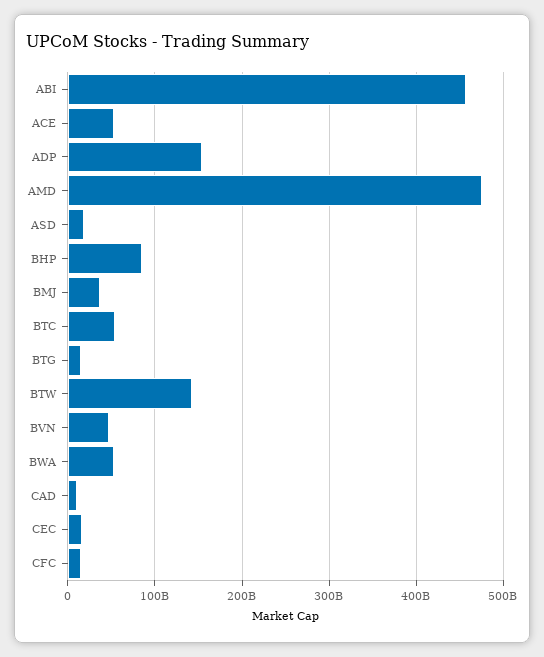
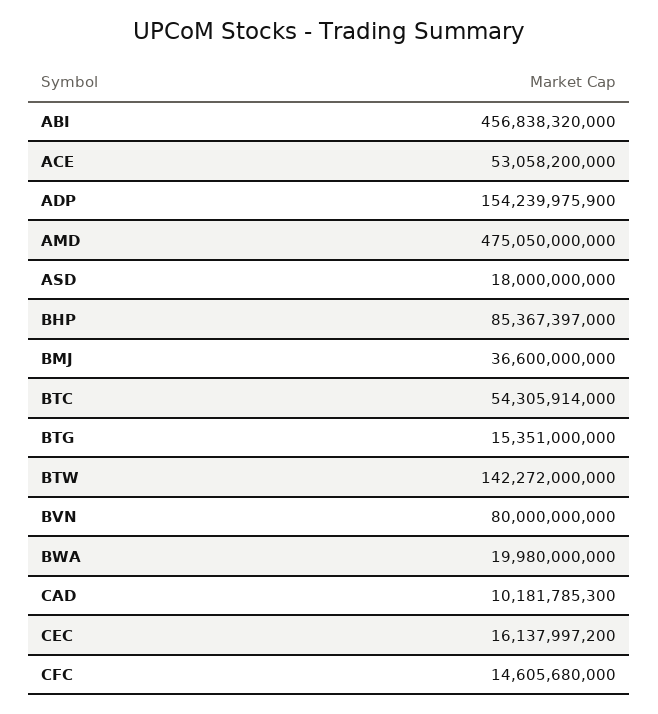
BVN: 50000000000 -> 80000000000
BWA: 50000000000 -> 19980000000

